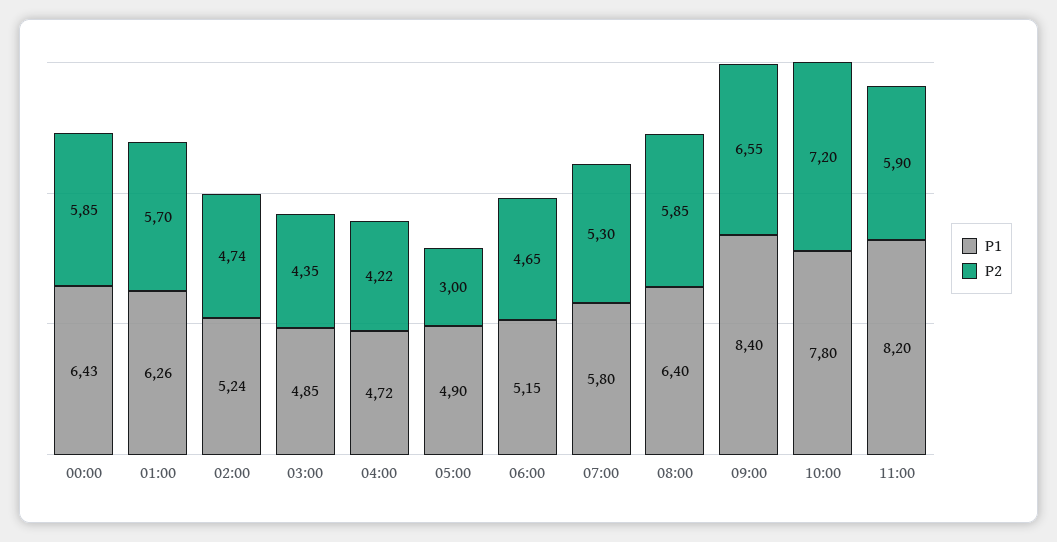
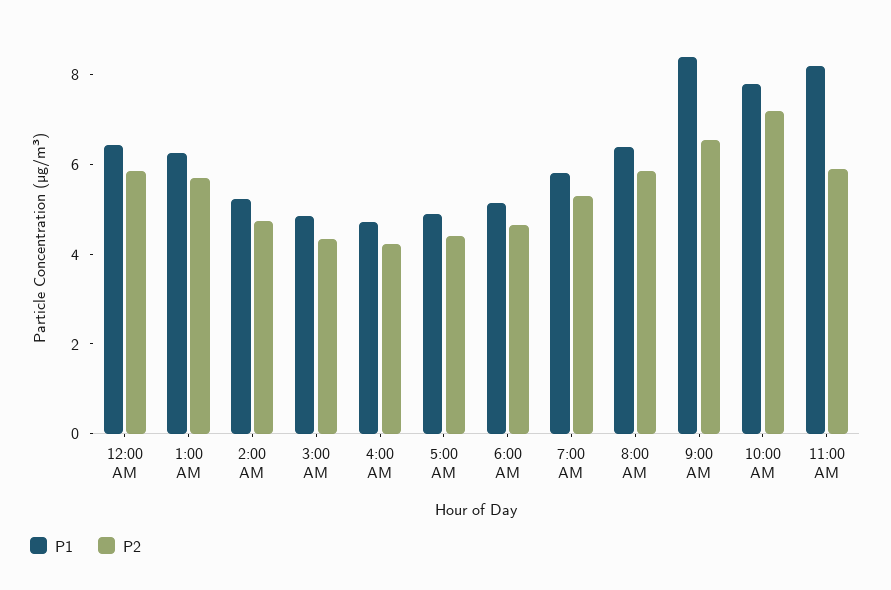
P2, 05:00: 3 -> 4.5

